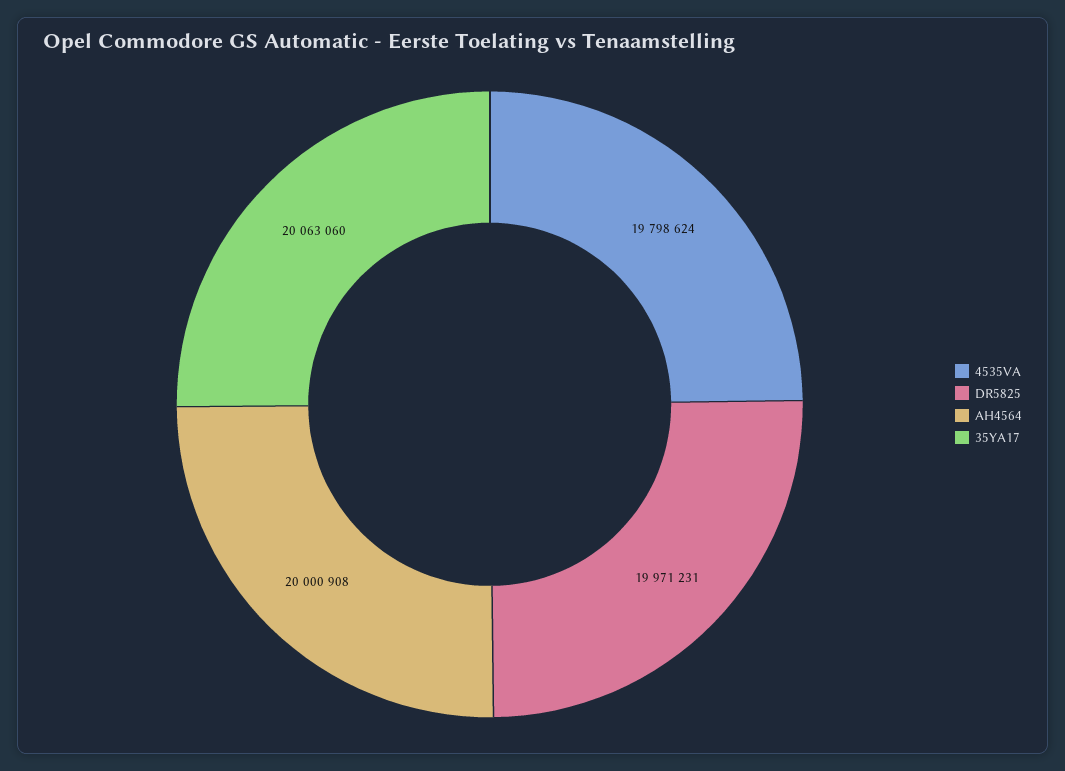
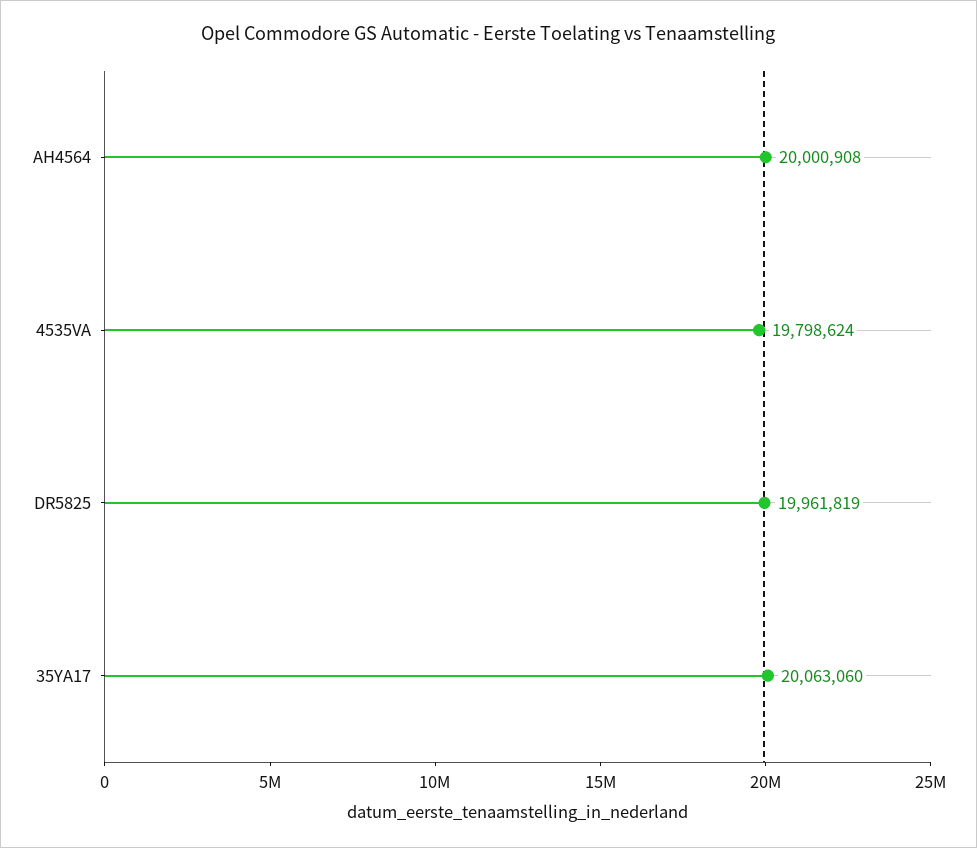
DR5825: 19971231 -> 19961819

